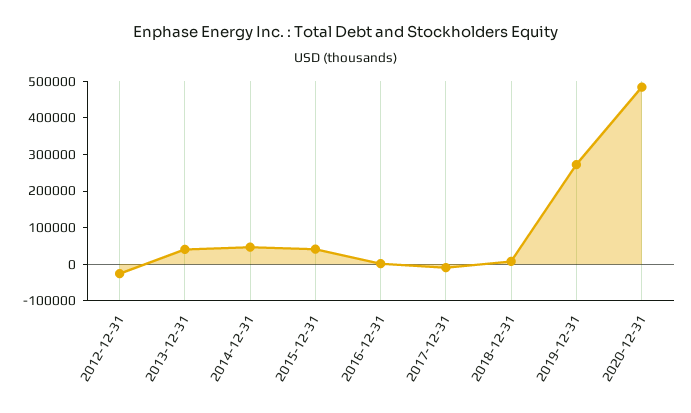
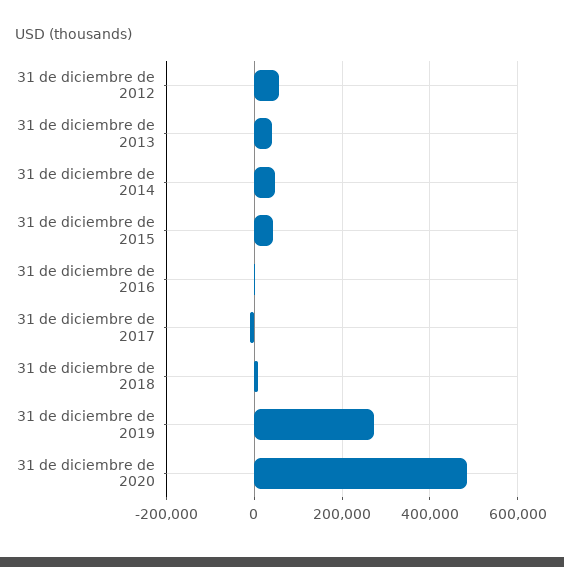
2012-12-31: -25000 -> 60000

